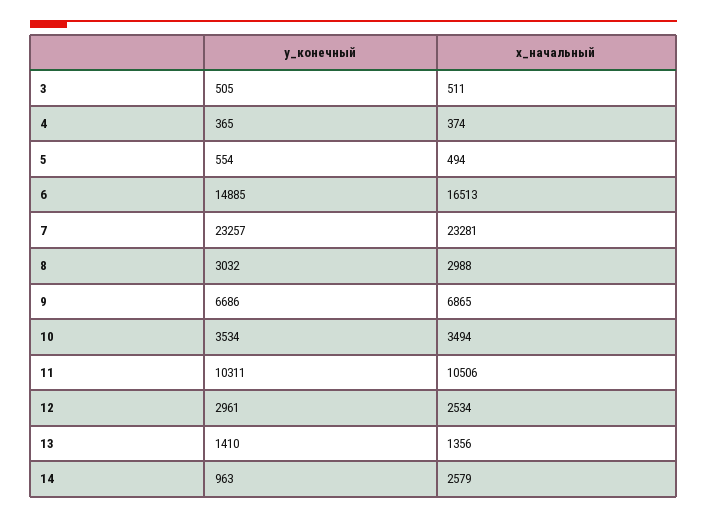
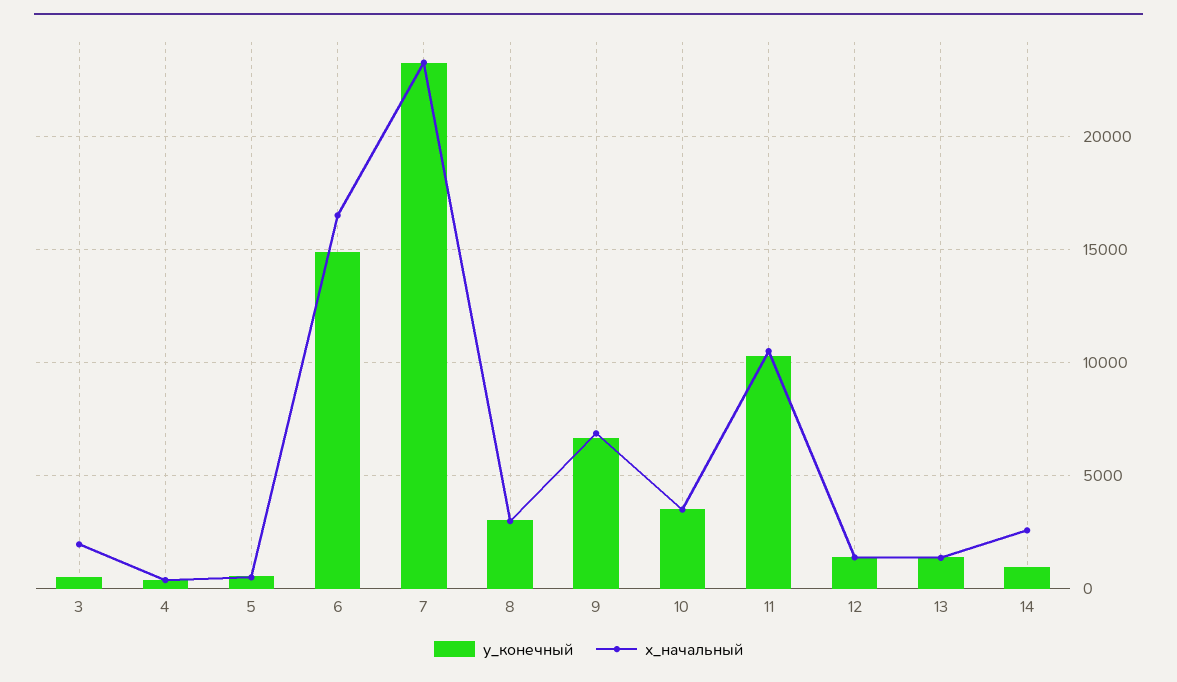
x_начальный, 3: 511 -> 2000
y_конечный, 12: 2961 -> 1500
x_начальный, 12: 2534 -> 1500

